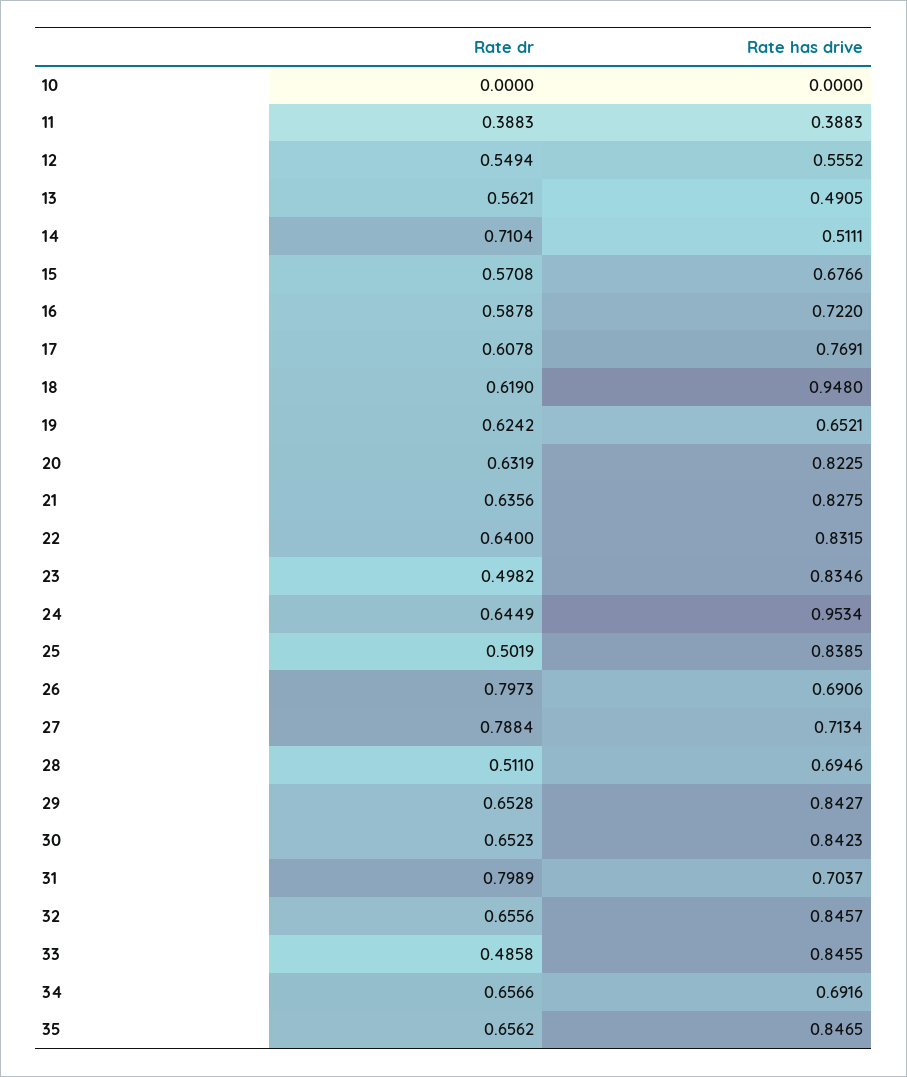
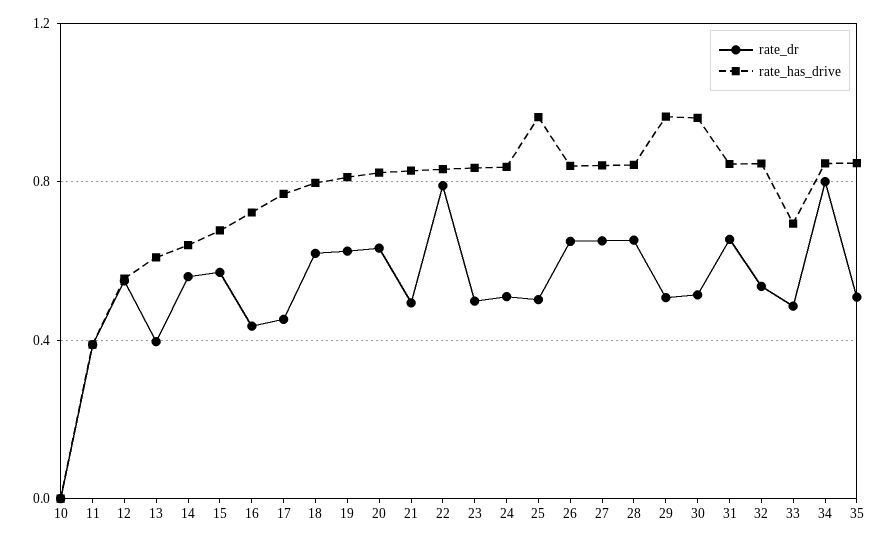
Rate dr, 13: 0.5621 -> 0.4
Rate has drive, 13: 0.4905 -> 0.6
Rate dr, 14: 0.7104 -> 0.55
Rate has drive, 14: 0.5111 -> 0.65
Rate dr, 16: 0.5878 -> 0.45
Rate dr, 17: 0.6078 -> 0.45
Rate has drive, 18: 0.948 -> 0.8
Rate has drive, 19: 0.6521 -> 0.8
Rate dr, 21: 0.6356 -> 0.5
Rate dr, 22: 0.64 -> 0.8
Rate dr, 24: 0.6449 -> 0.5
Rate has drive, 24: 0.9534 -> 0.85
Rate has drive, 25: 0.8385 -> 0.95
Rate dr, 26: 0.7973 -> 0.65
Rate has drive, 26: 0.6906 -> 0.85
Rate dr, 27: 0.7884 -> 0.65
Rate has drive, 27: 0.7134 -> 0.85
Rate dr, 28: 0.511 -> 0.65
Rate has drive, 28: 0.6946 -> 0.85
Rate dr, 29: 0.6528 -> 0.5
Rate has drive, 29: 0.8427 -> 0.95
Rate dr, 30: 0.6523 -> 0.5
Rate has drive, 30: 0.8423 -> 0.95
Rate dr, 31: 0.7989 -> 0.65
Rate has drive, 31: 0.7037 -> 0.85
Rate dr, 32: 0.6556 -> 0.55
Rate has drive, 33: 0.8455 -> 0.7
Rate dr, 34: 0.6566 -> 0.8
Rate has drive, 34: 0.6916 -> 0.85
Rate dr, 35: 0.6562 -> 0.5

